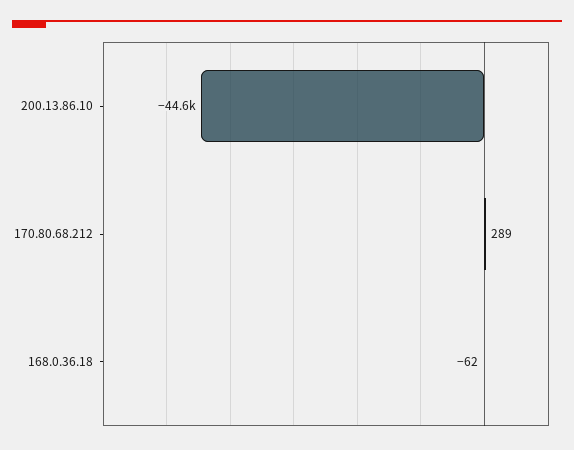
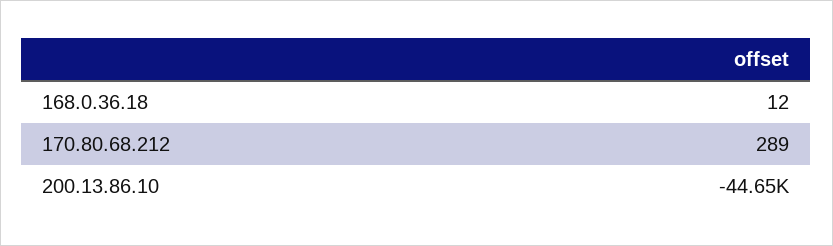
168.0.36.18: -62 -> 12

